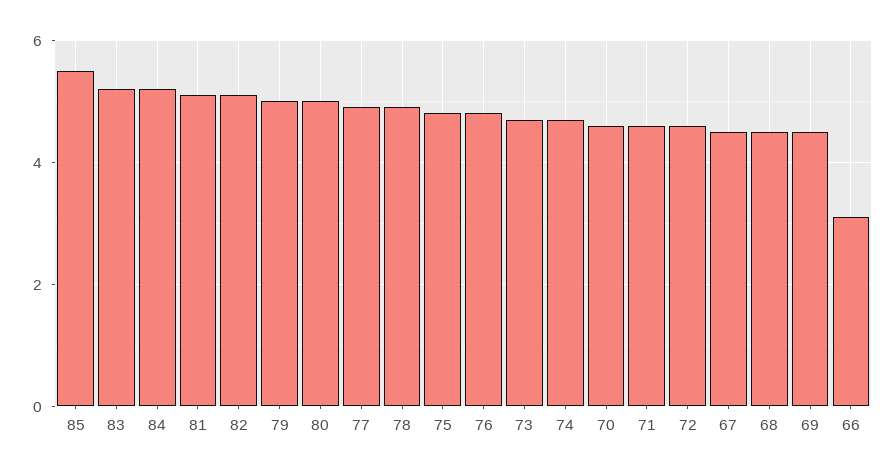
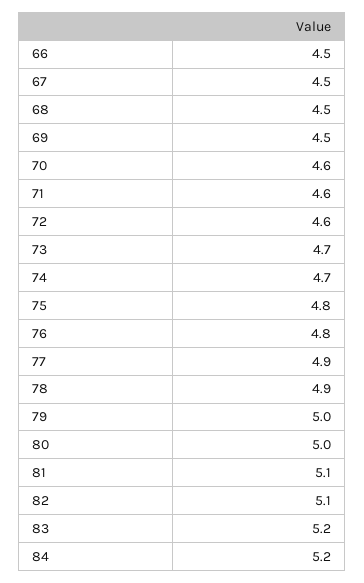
85: 5.5 -> none
66: 3 -> 4.5

